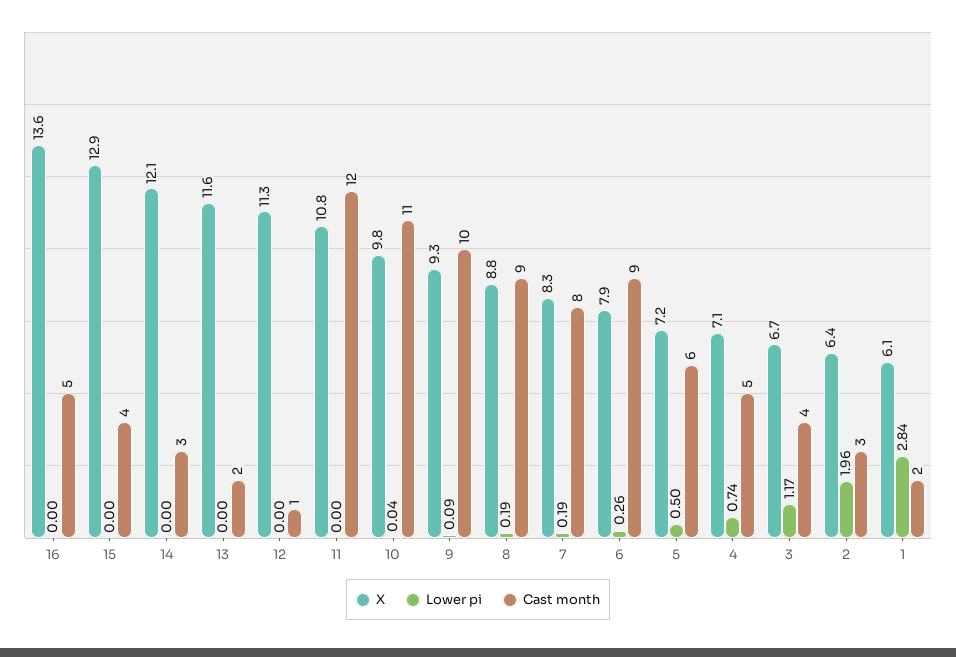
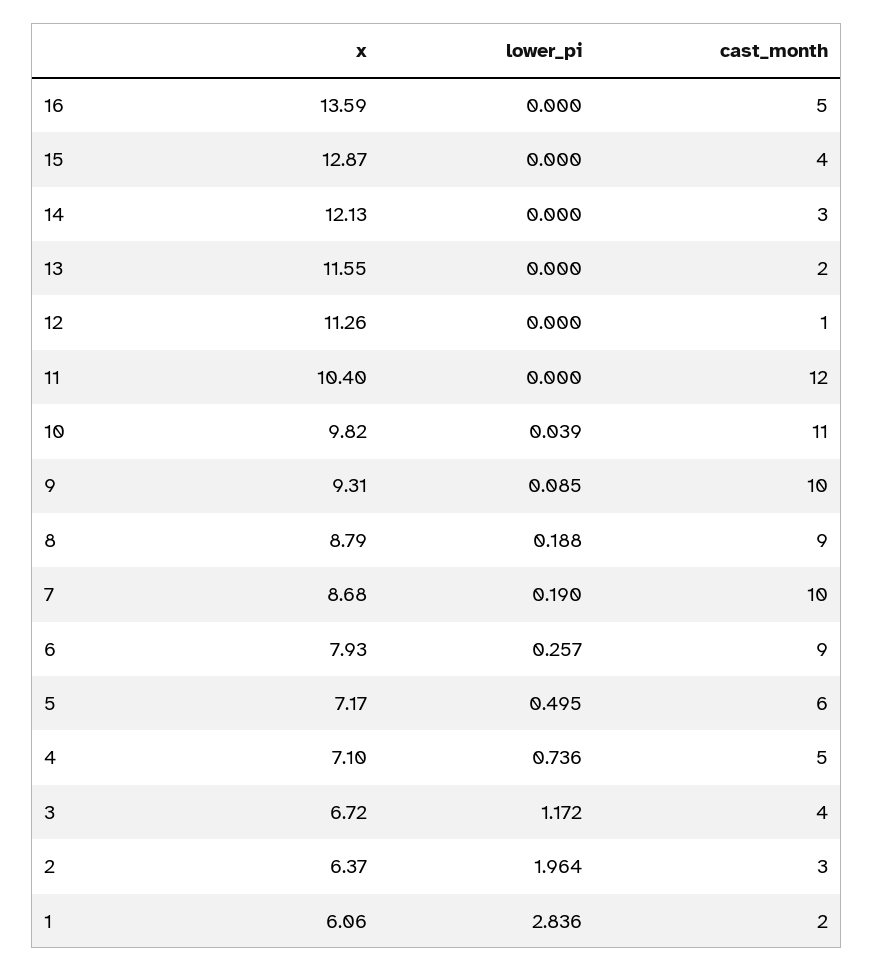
X, 11: 10.8 -> 10.4
X, 7: 8.3 -> 8.68
Cast month, 7: 8 -> 10

